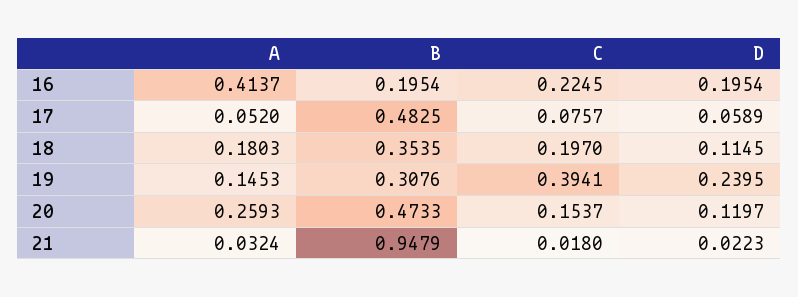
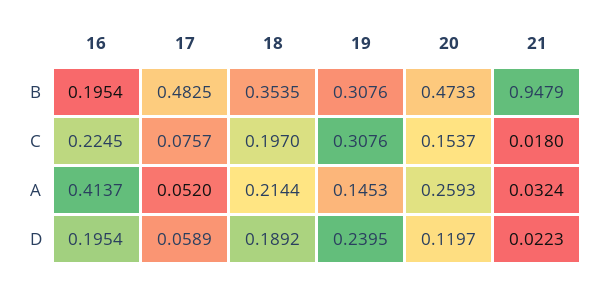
A, 18: 0.1803 -> 0.2144
D, 18: 0.1145 -> 0.1892
C, 19: 0.3941 -> 0.3076

